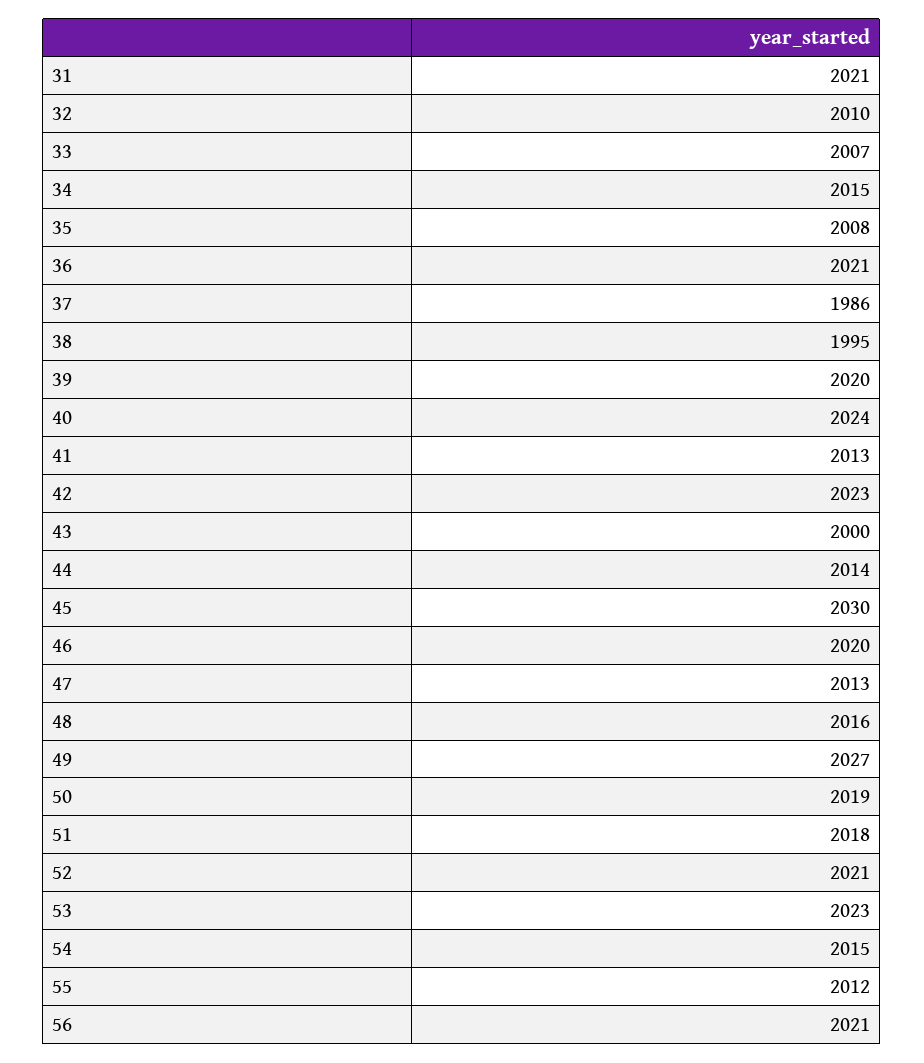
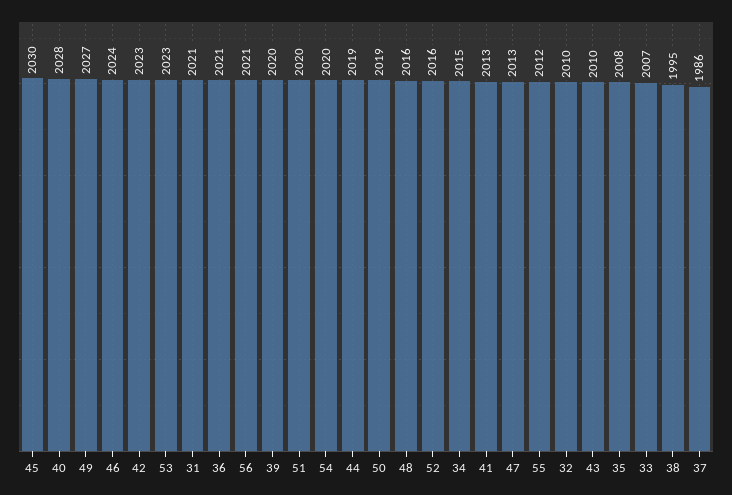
40: 2024 -> 2028
43: 2000 -> 2010
44: 2014 -> 2019
46: 2020 -> 2024
51: 2018 -> 2020
52: 2021 -> 2016
54: 2015 -> 2020

